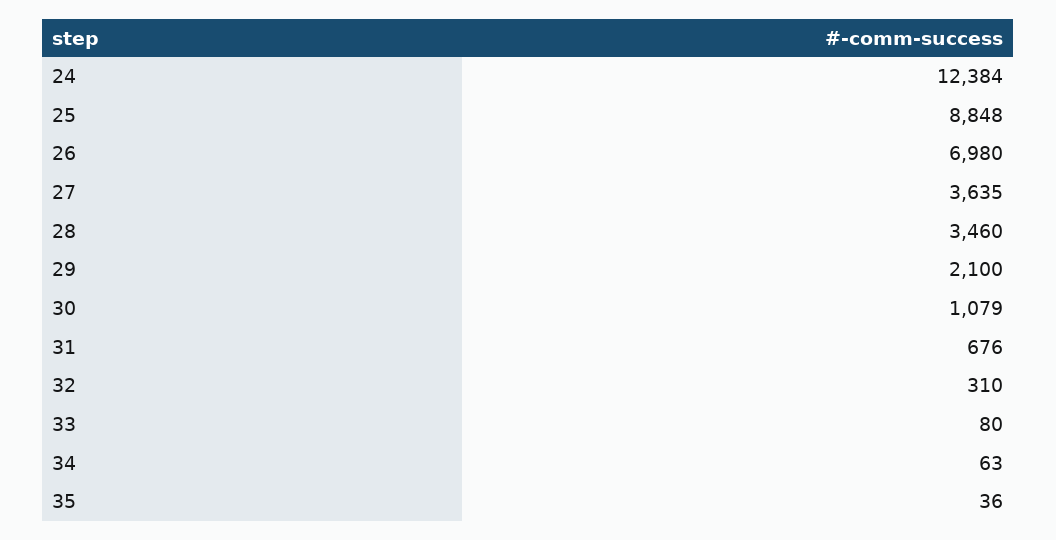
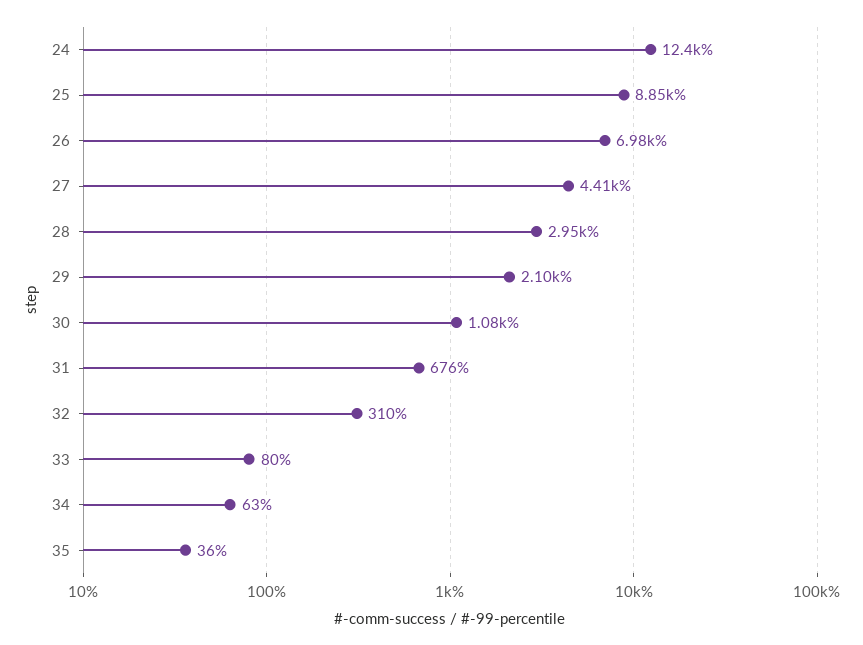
27: 3635 -> 4410
28: 3460 -> 2950

